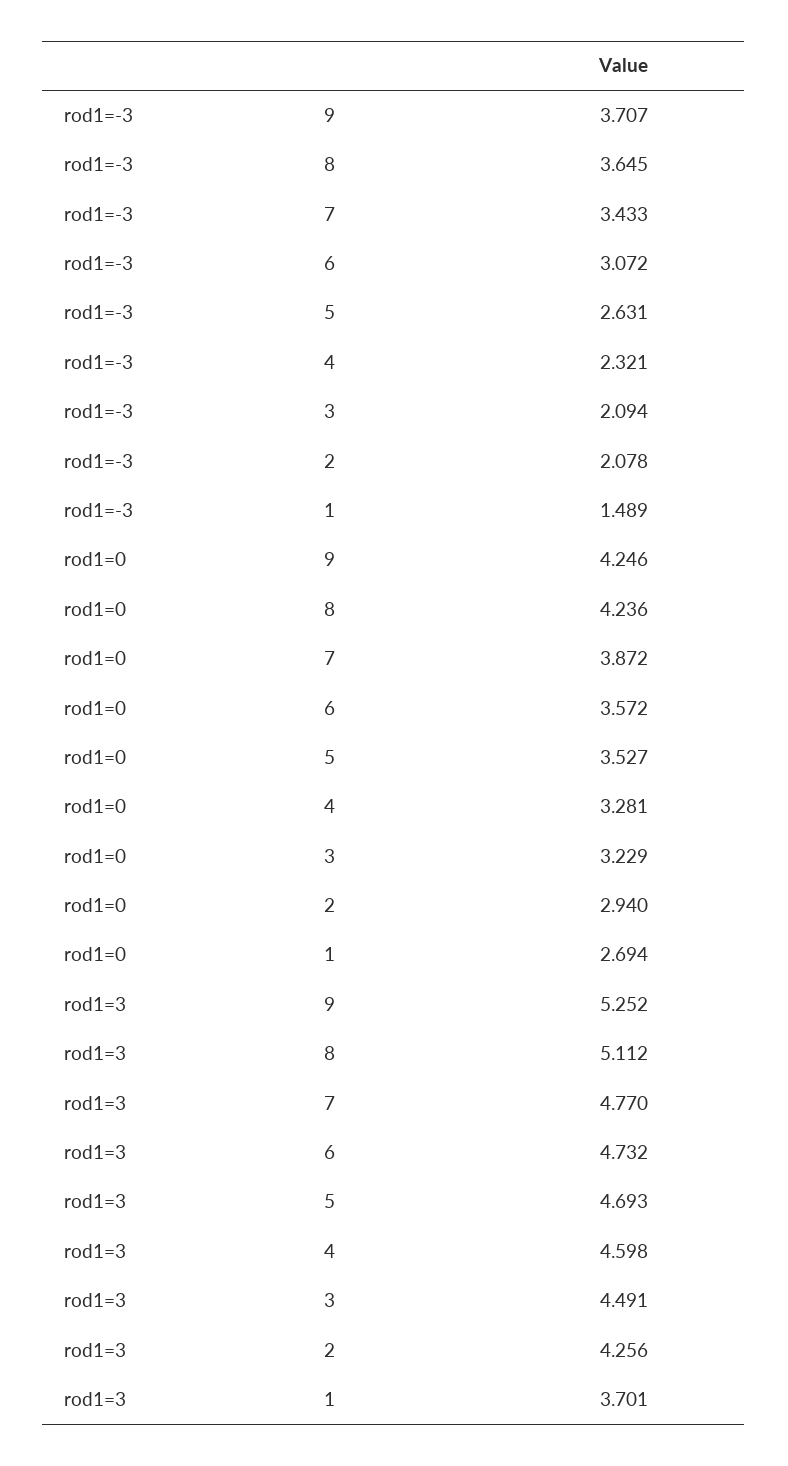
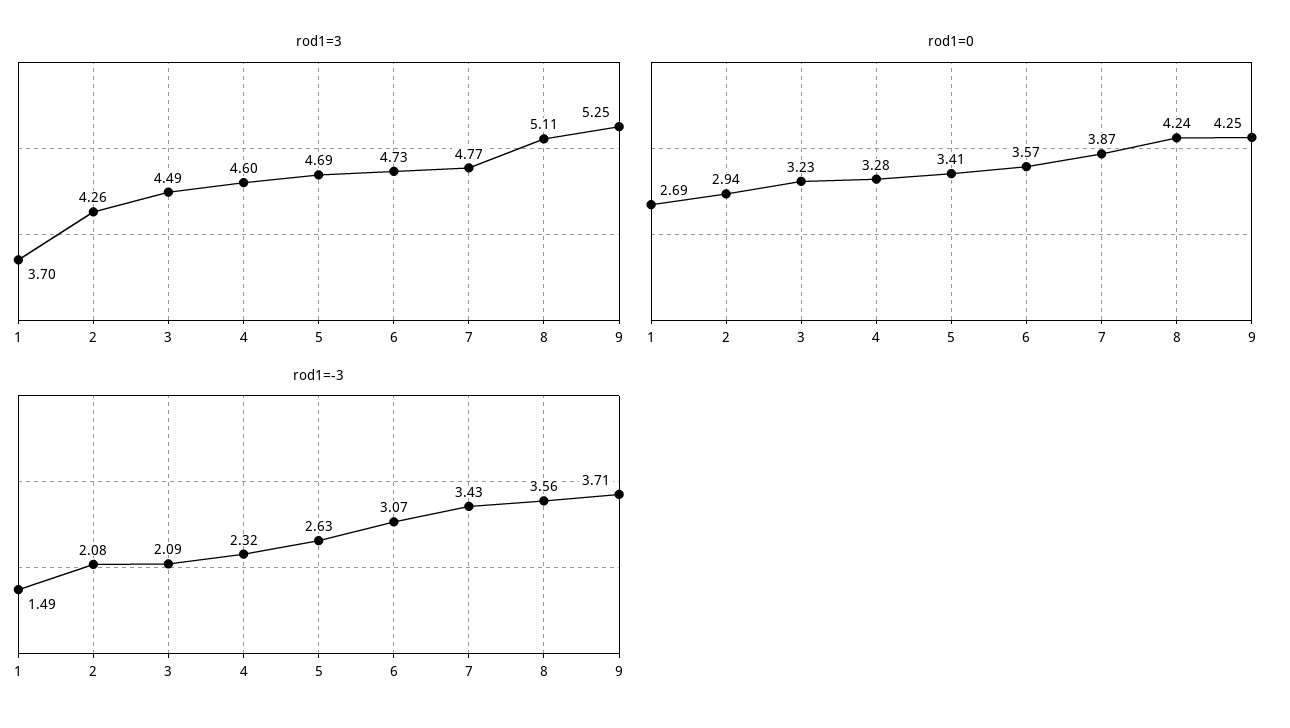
rod1=-3, 8: 3.645 -> 3.56
rod1=0, 5: 3.527 -> 3.41

